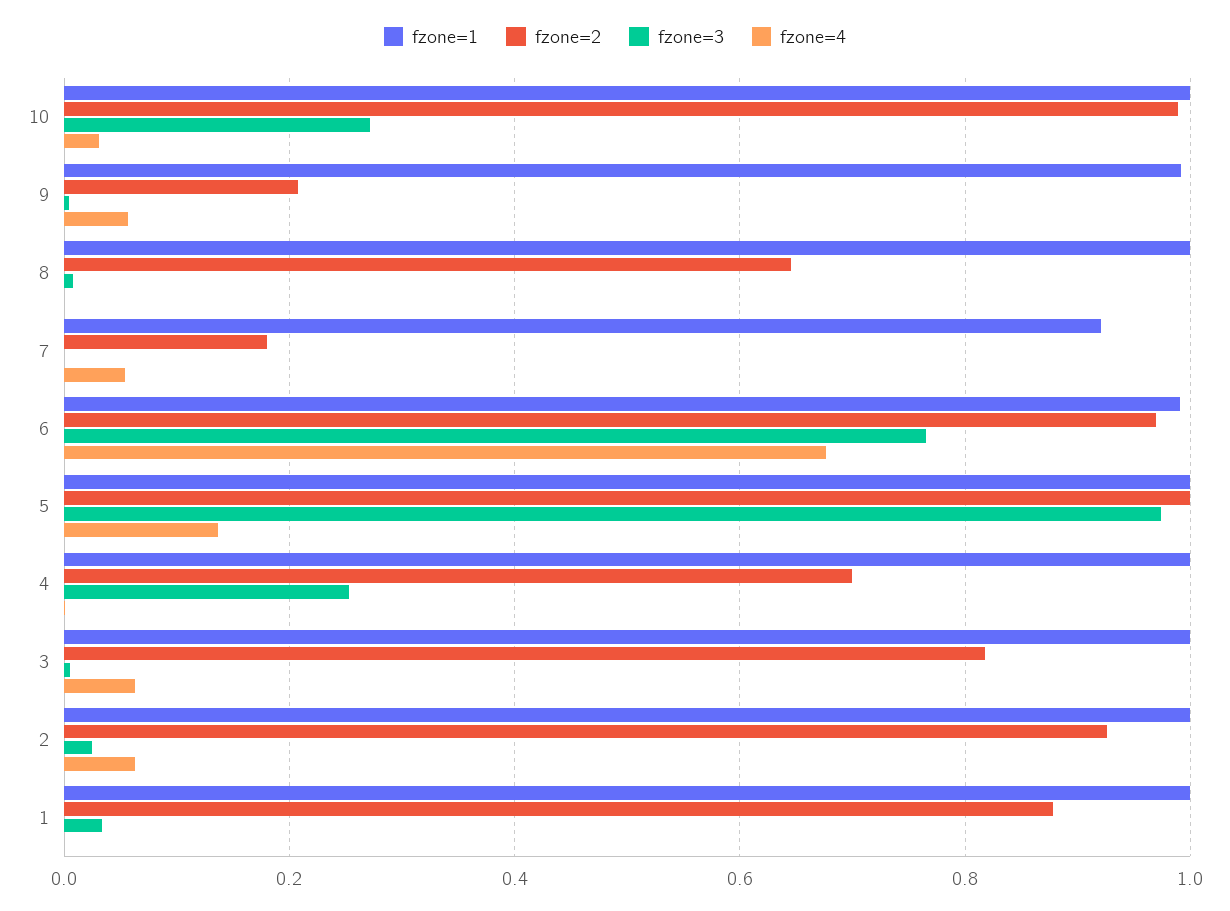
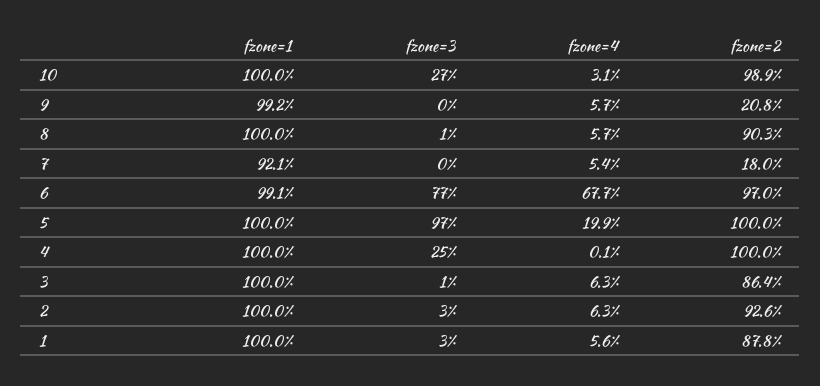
fzone=2, 8: 0.64 -> 0.903
fzone=4, 8: 0 -> 0.057
fzone=4, 5: 0.14 -> 0.199
fzone=2, 4: 0.7 -> 1
fzone=2, 3: 0.82 -> 0.864
fzone=4, 1: 0 -> 0.056

